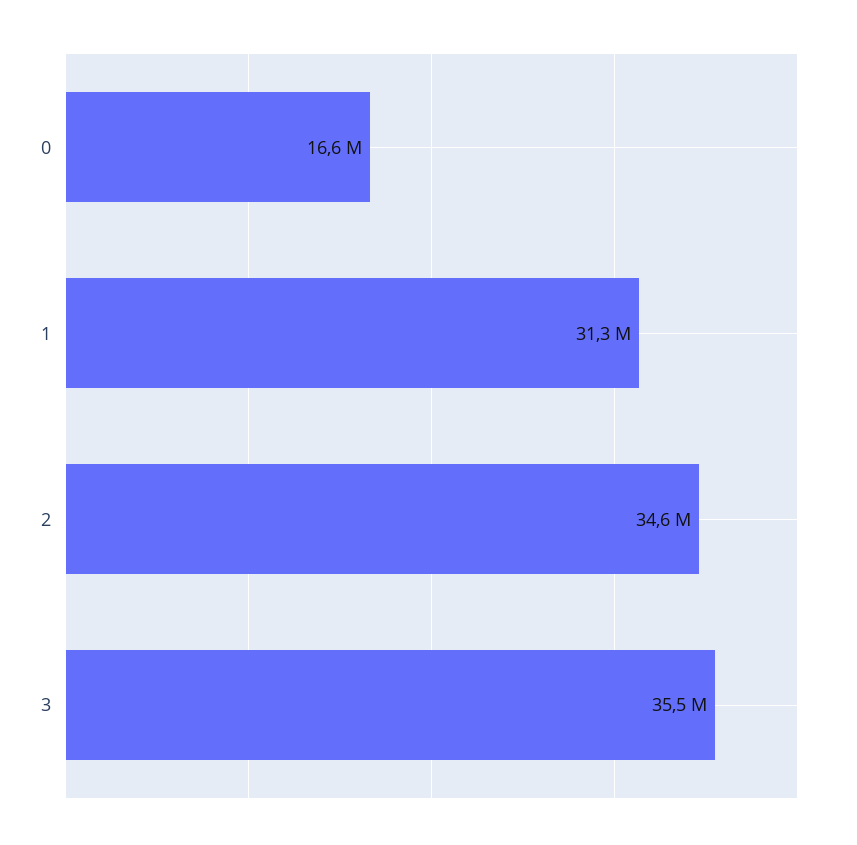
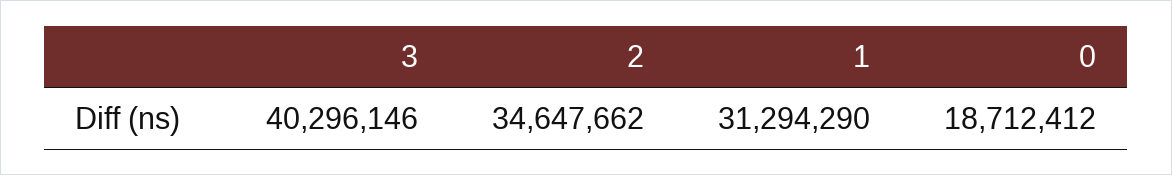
0: 16600000 -> 18712412
3: 35500000 -> 40296146

